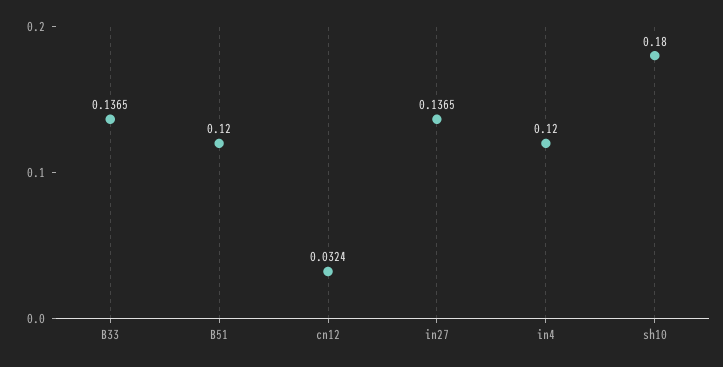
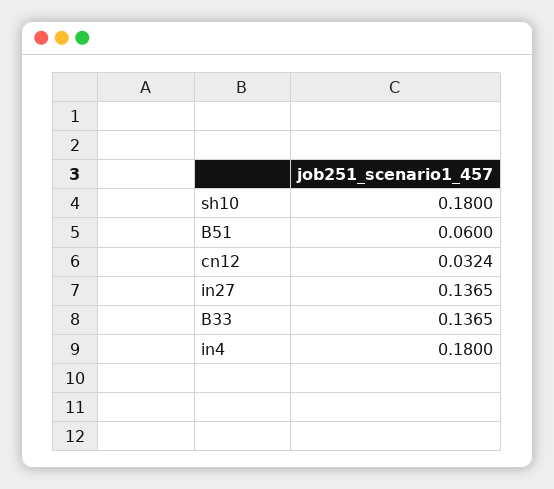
B51: 0.12 -> 0.06
in4: 0.12 -> 0.18

